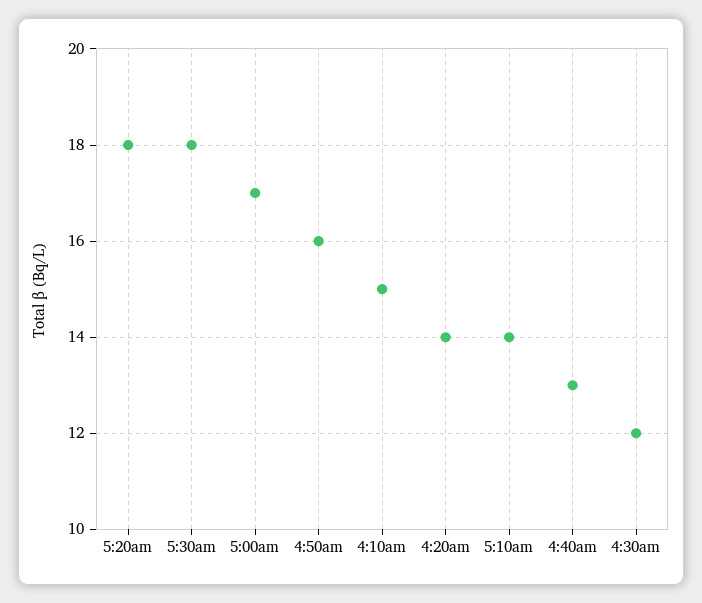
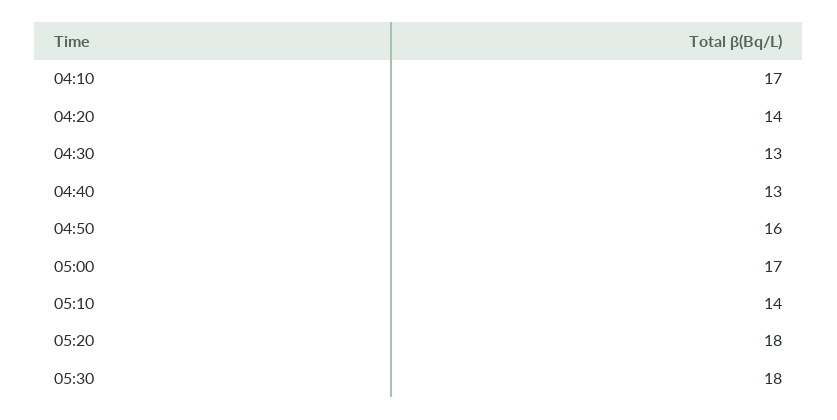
4:10am: 15 -> 17
4:30am: 12 -> 13

